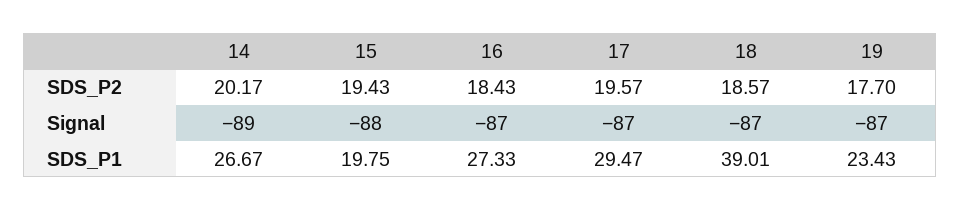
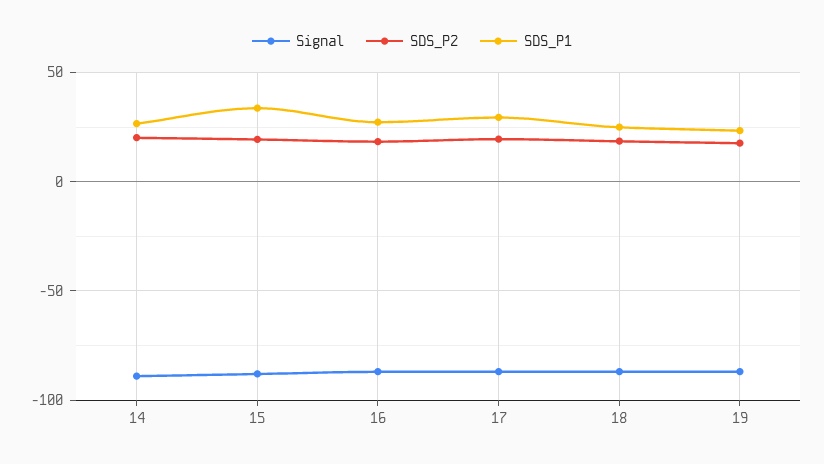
SDS_P1, 15: 19.75 -> 35
SDS_P1, 18: 39.01 -> 25

